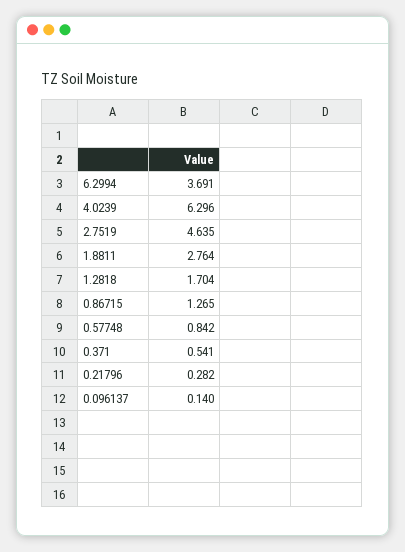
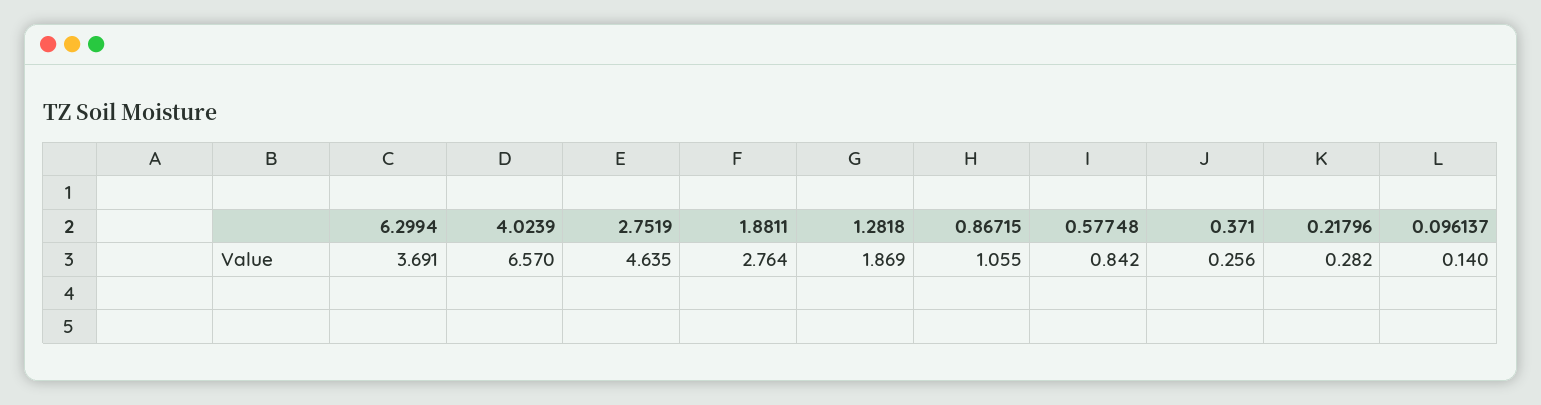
4.0239: 6.296 -> 6.57
1.2818: 1.704 -> 1.869
0.86715: 1.265 -> 1.055
0.371: 0.541 -> 0.256

